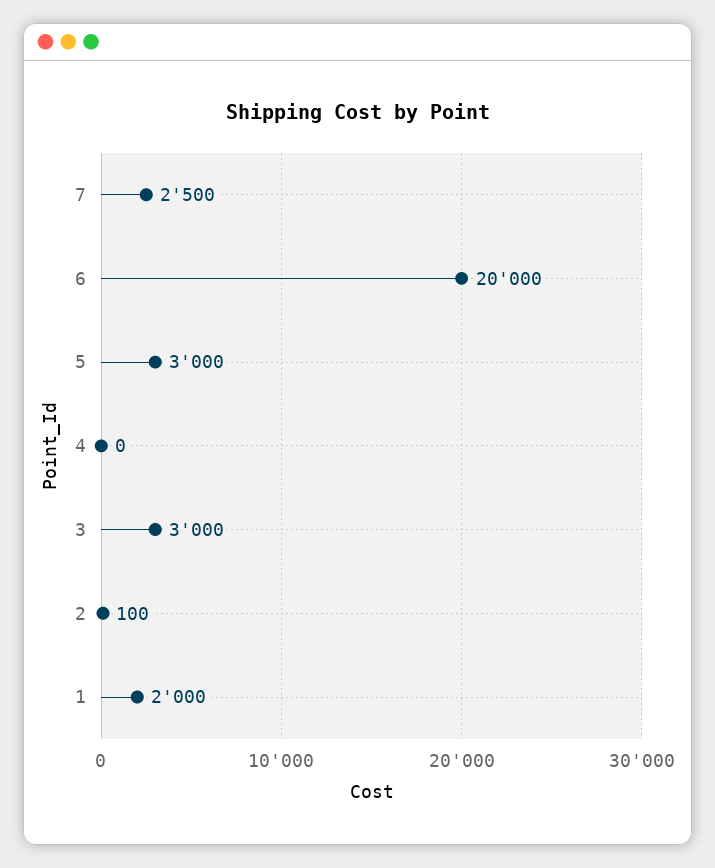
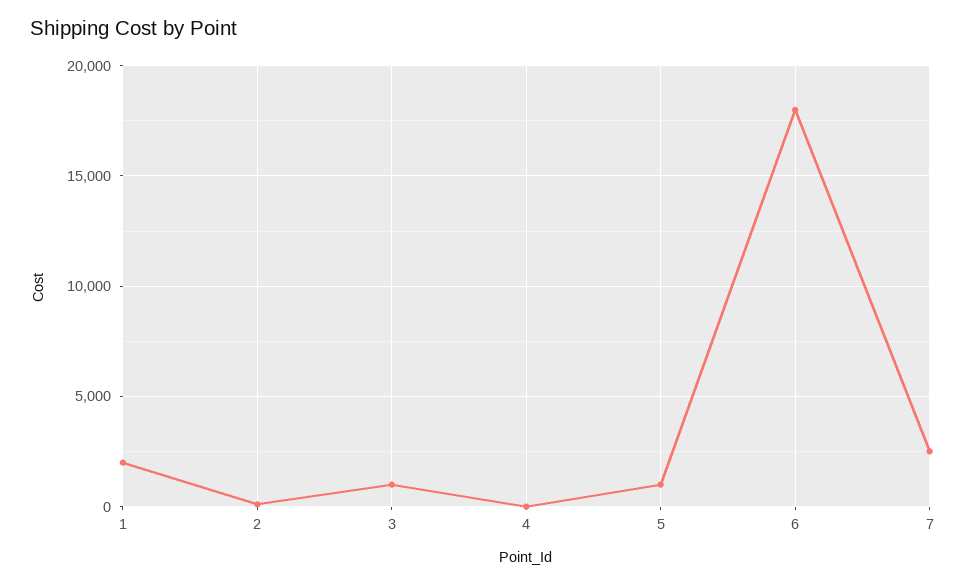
6: 20000 -> 18000
5: 3000 -> 1000
3: 3000 -> 1000

